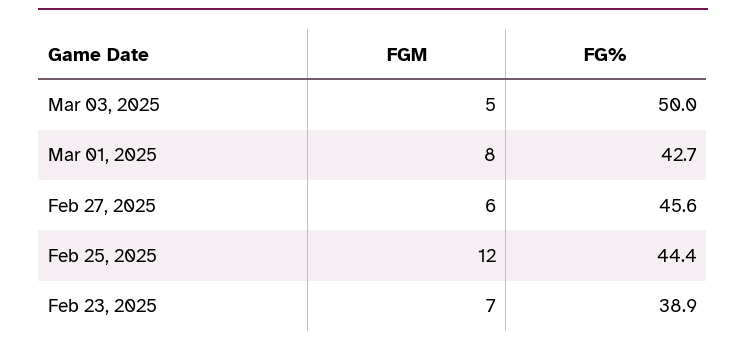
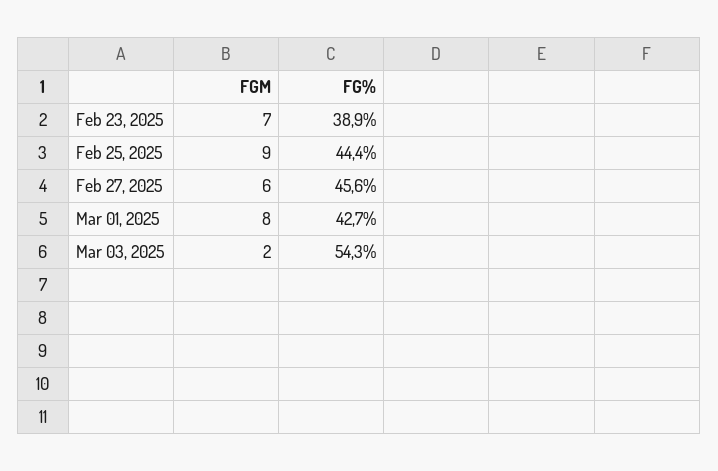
FGM, Mar 03, 2025: 5 -> 2
FG%, Mar 03, 2025: 50 -> 54.3
FGM, Feb 25, 2025: 12 -> 9

